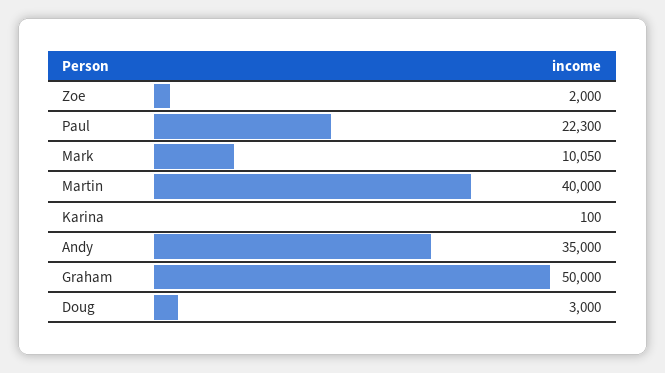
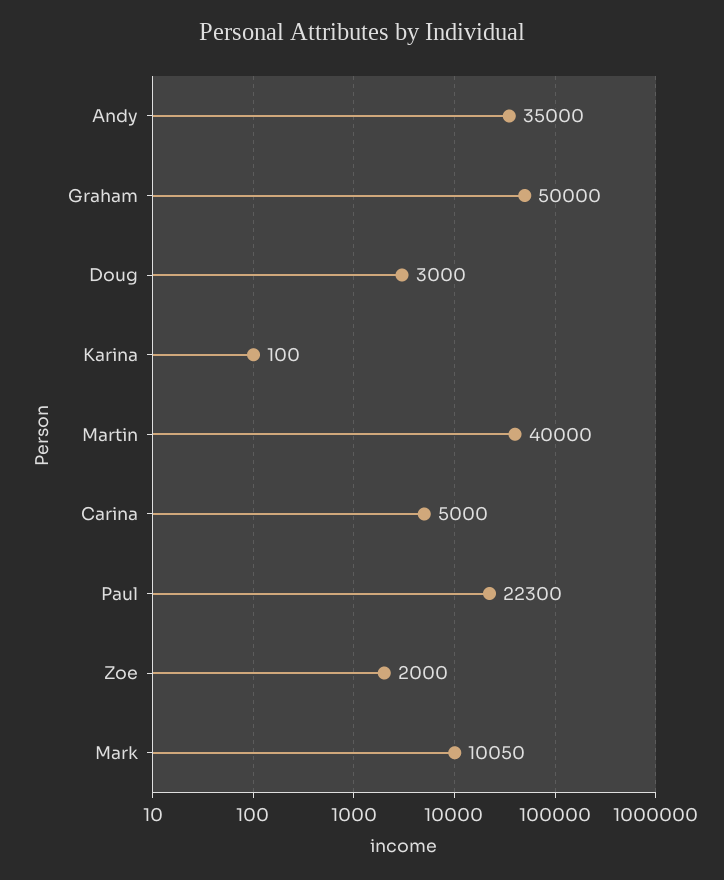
Carina: none -> 5000

